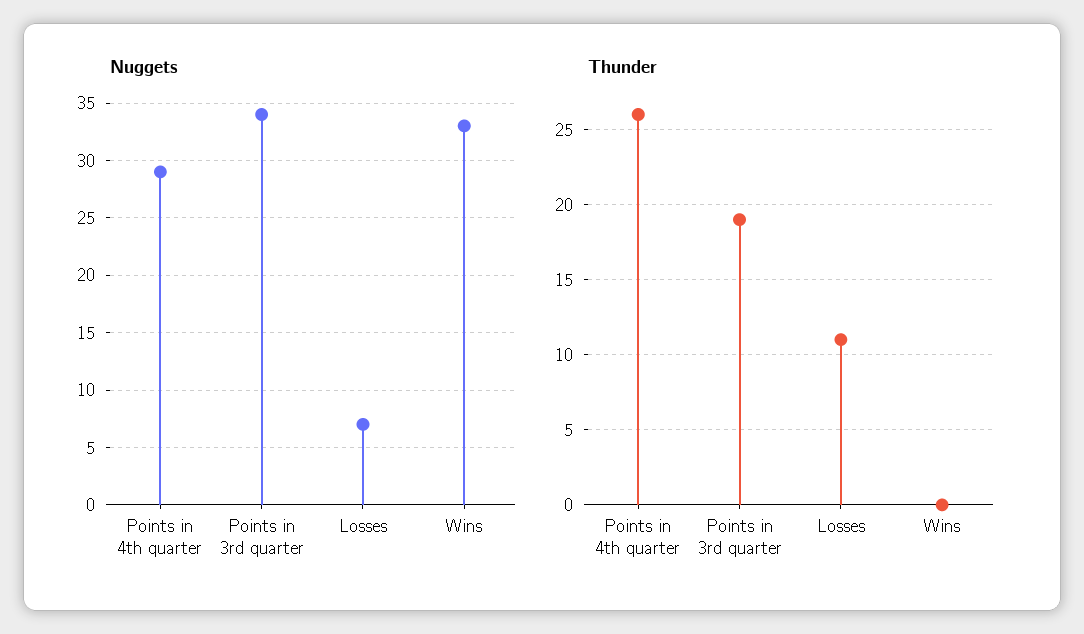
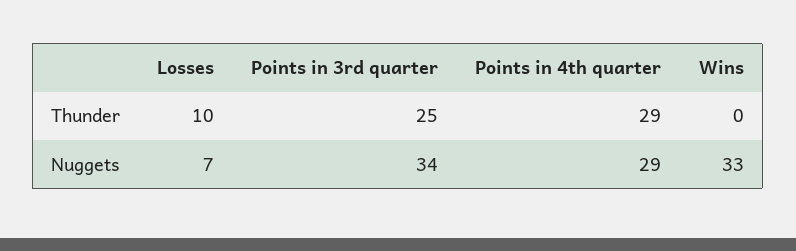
Thunder, Points in 4th quarter: 26 -> 29
Thunder, Points in 3rd quarter: 19 -> 25
Thunder, Losses: 11 -> 10

